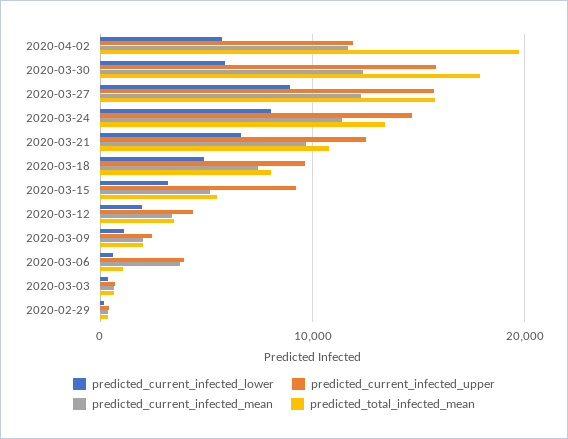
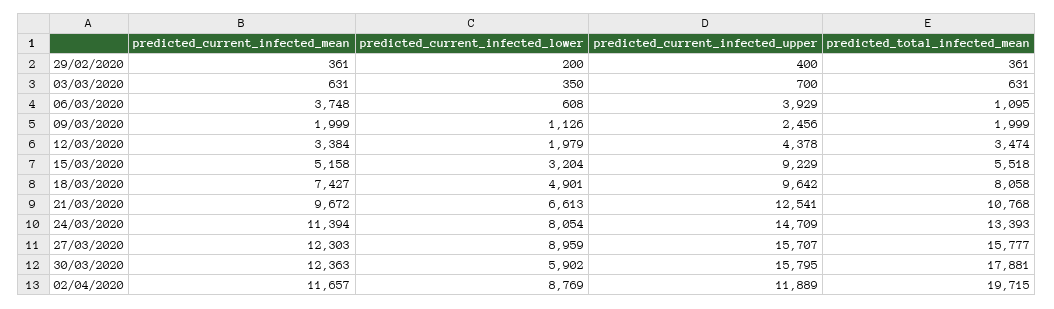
predicted_current_infected_lower, 2020-04-02: 6000 -> 8769

